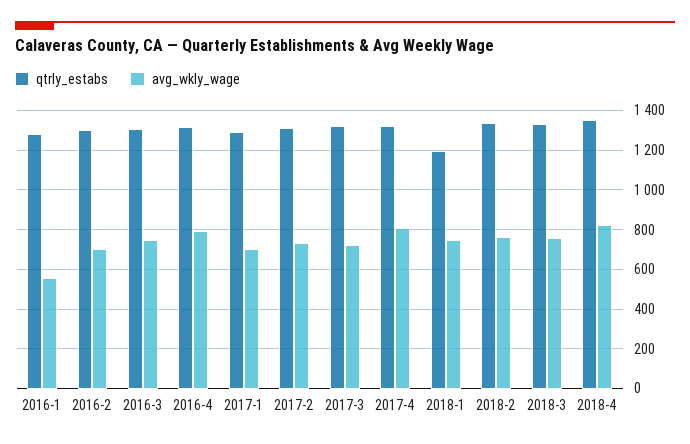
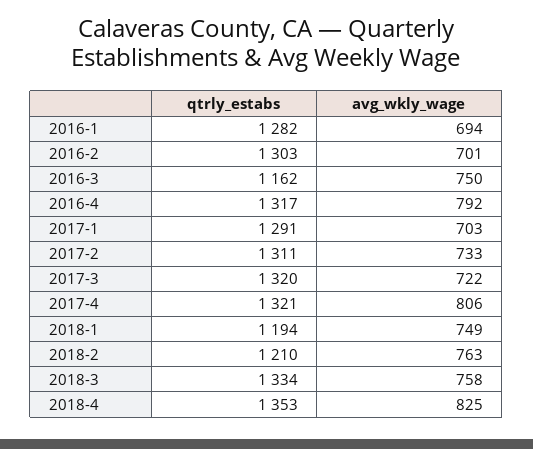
avg_wkly_wage, 2016-1: 550 -> 694
qtrly_estabs, 2016-3: 1300 -> 1162
qtrly_estabs, 2018-2: 1350 -> 1210

